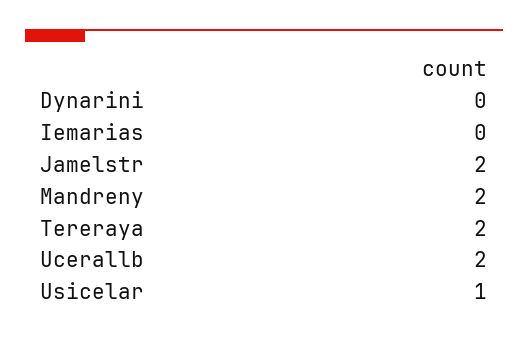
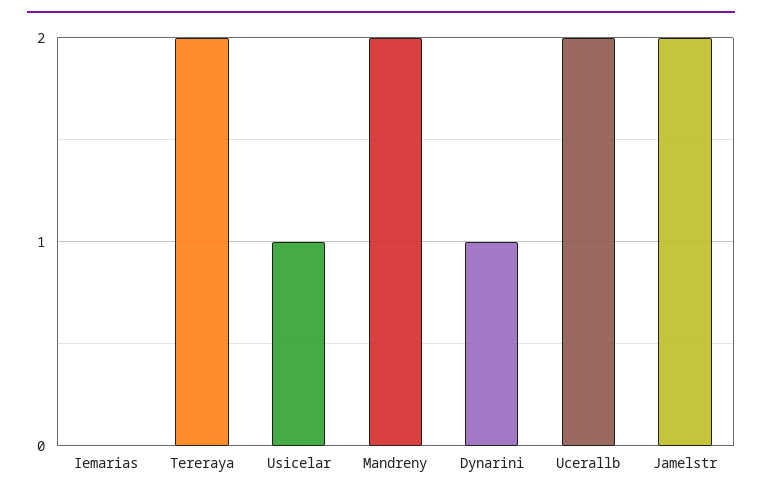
Dynarini: 0 -> 1

